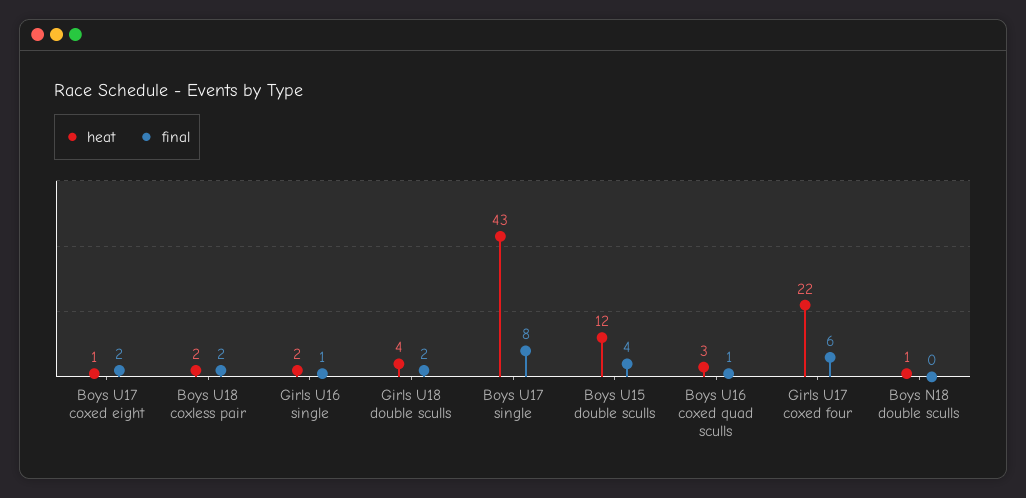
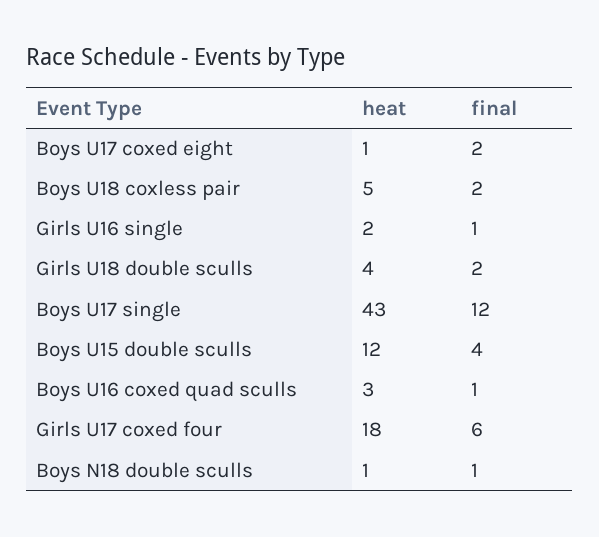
heat, Boys U18 coxless pair: 2 -> 5
final, Boys U17 single: 8 -> 12
heat, Girls U17 coxed four: 22 -> 18
final, Boys N18 double sculls: 0 -> 1

